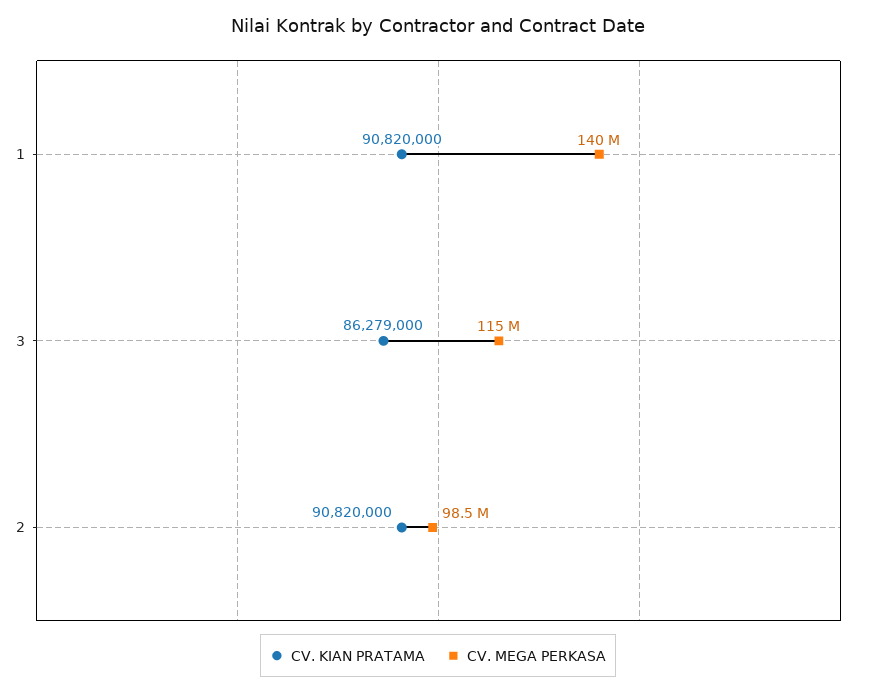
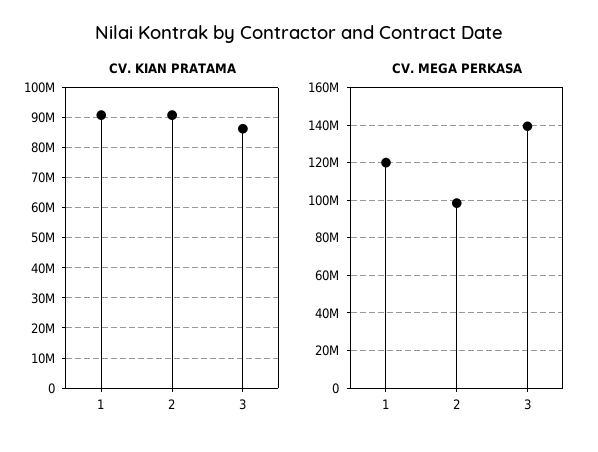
CV. MEGA PERKASA, 1: 140000000 -> 120000000
CV. MEGA PERKASA, 3: 115000000 -> 140000000

